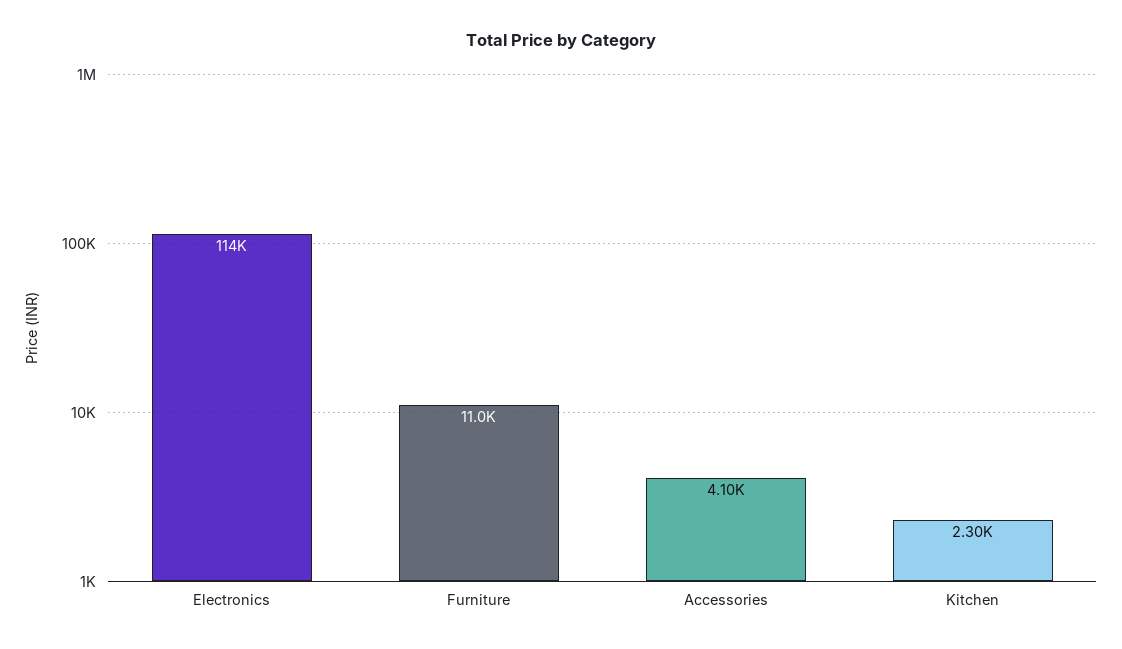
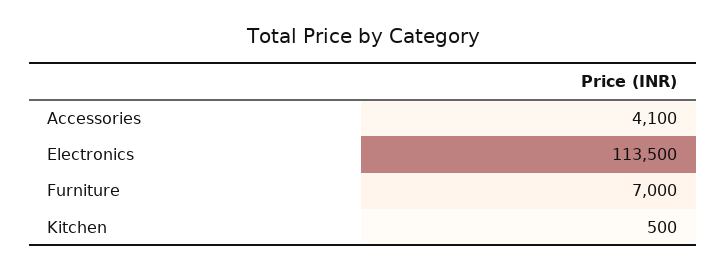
Furniture: 11000 -> 7000
Kitchen: 2300 -> 500

